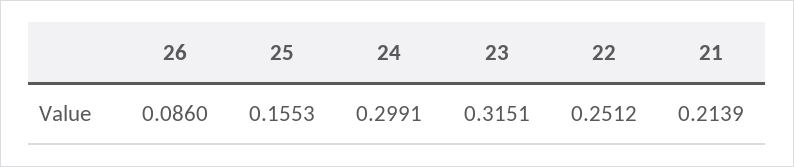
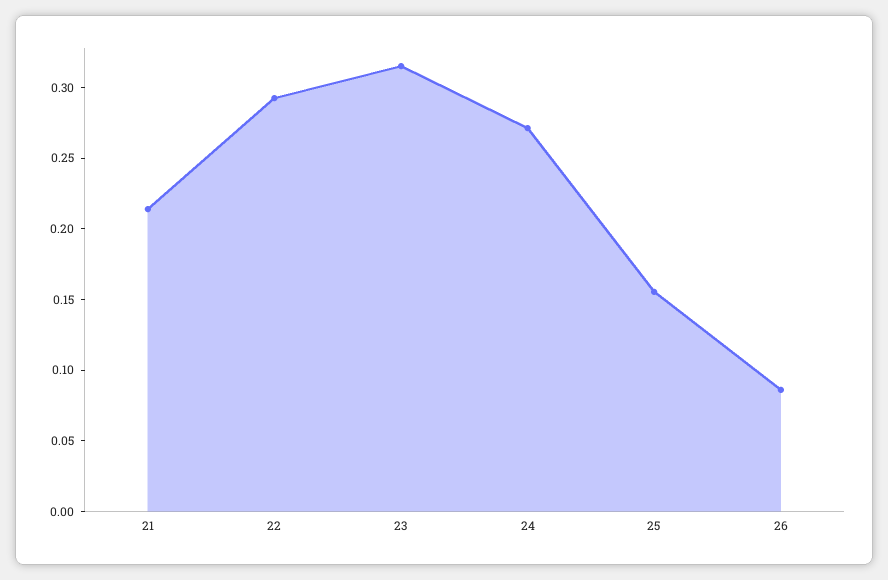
24: 0.2991 -> 0.27
22: 0.2512 -> 0.29

